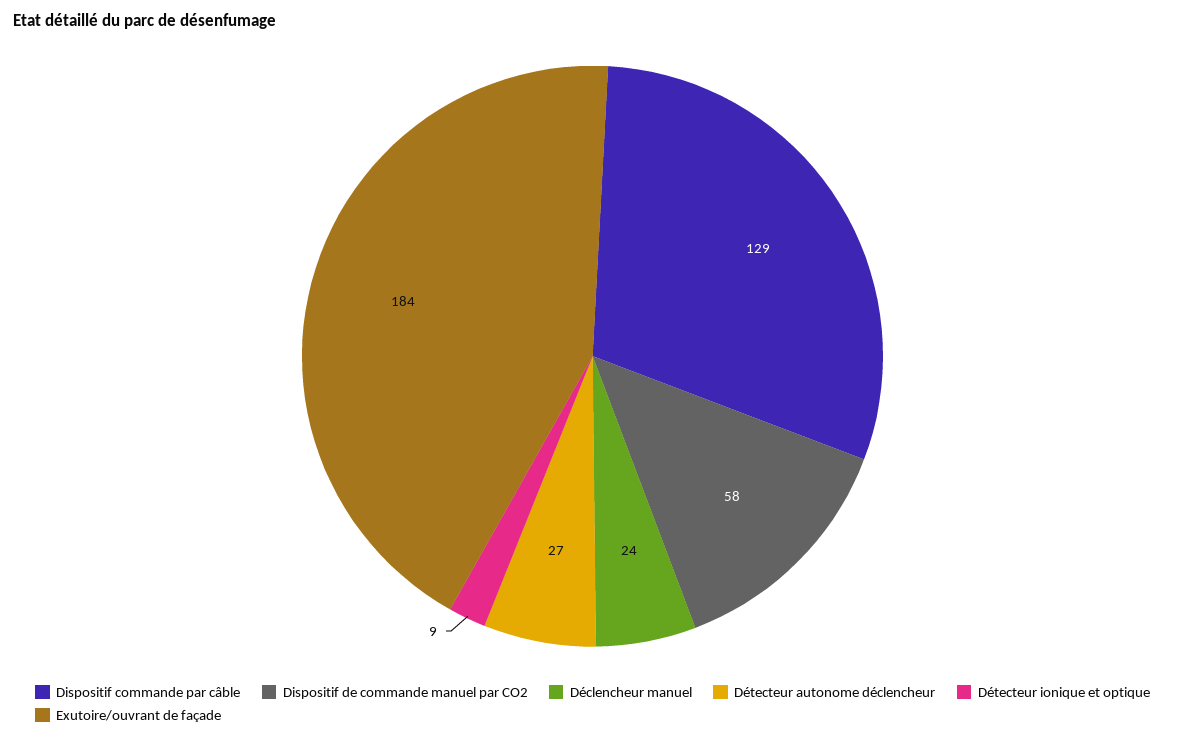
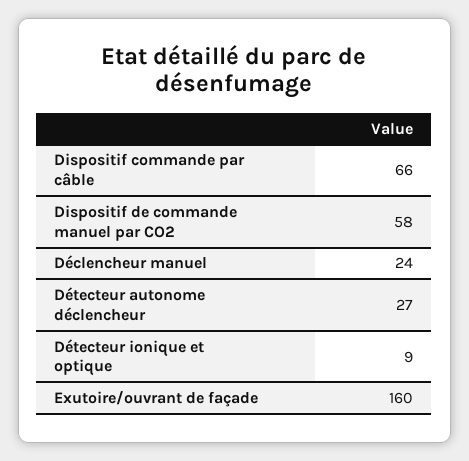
Dispositif commande par câble: 129 -> 66
Exutoire/ouvrant de façade: 184 -> 160

